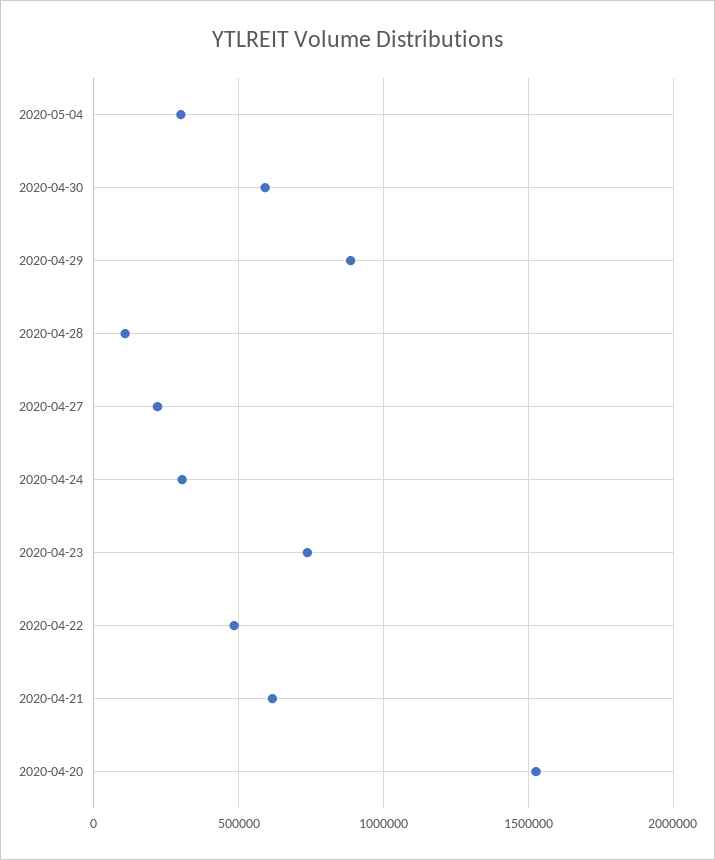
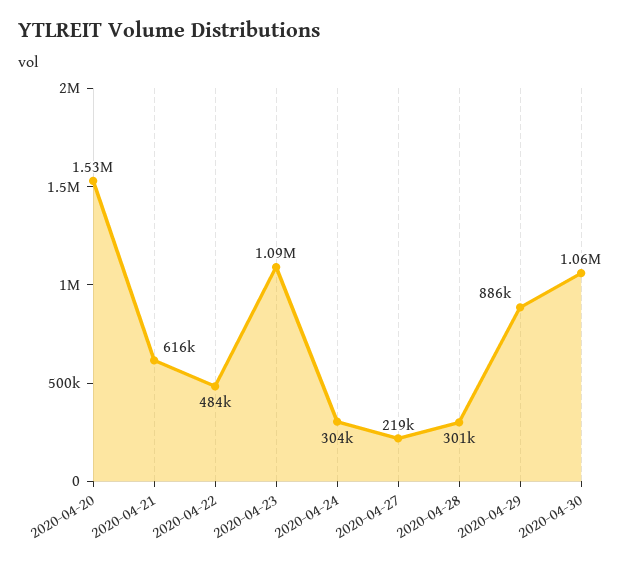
2020-05-04: 300000 -> none
2020-04-30: 600000 -> 1060000
2020-04-28: 100000 -> 301000
2020-04-23: 750000 -> 1090000

